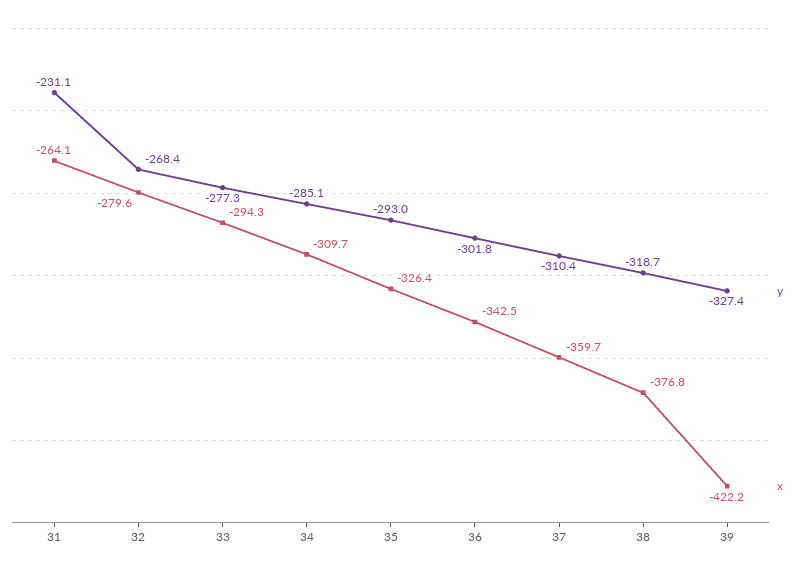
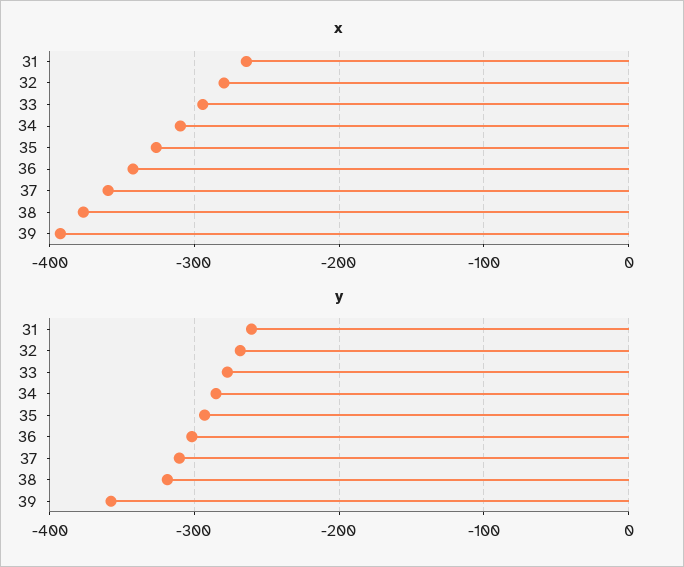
y, 31: -231.1 -> -260
y, 39: -327.4 -> -360
x, 39: -422.2 -> -390

